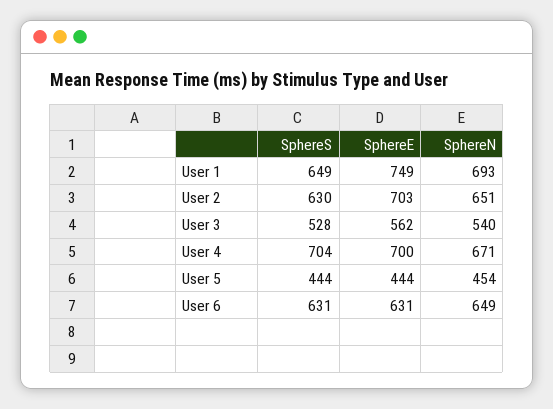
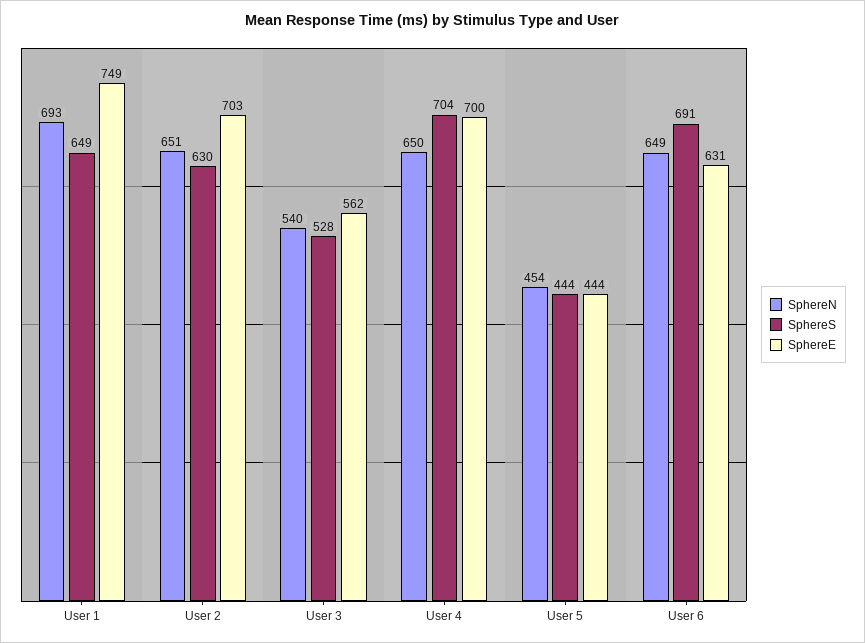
SphereN, User 4: 671 -> 650
SphereS, User 6: 631 -> 691

